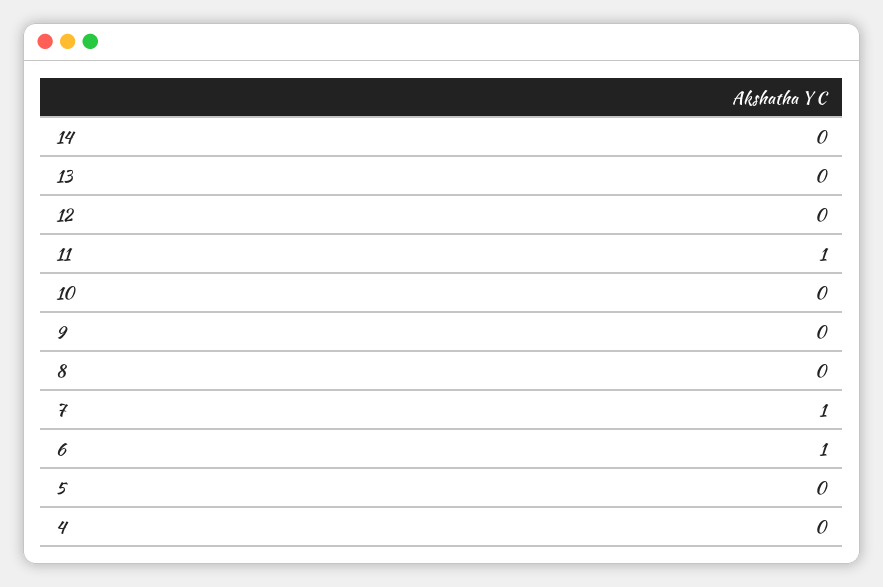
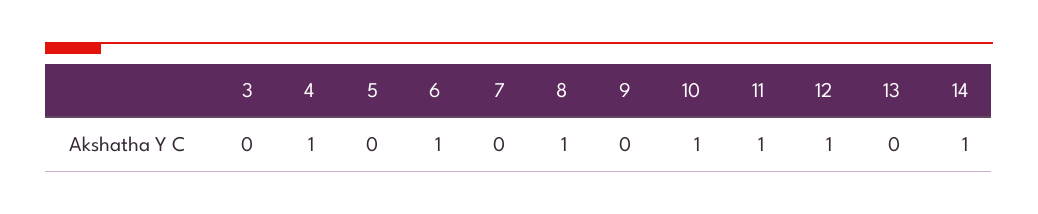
14: 0 -> 1
12: 0 -> 1
10: 0 -> 1
8: 0 -> 1
7: 1 -> 0
4: 0 -> 1
3: none -> 0

